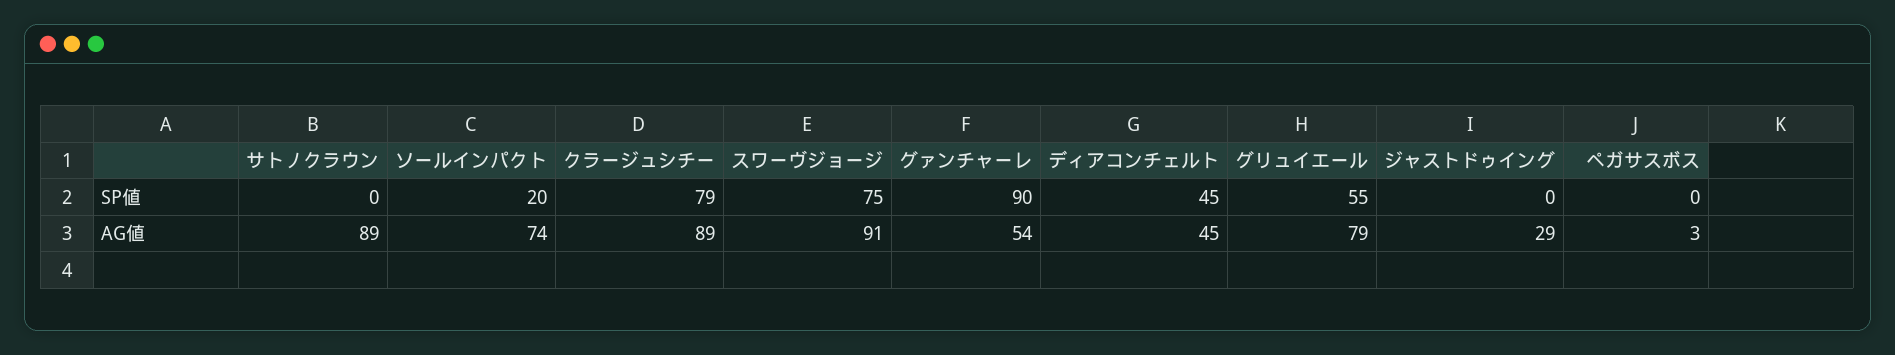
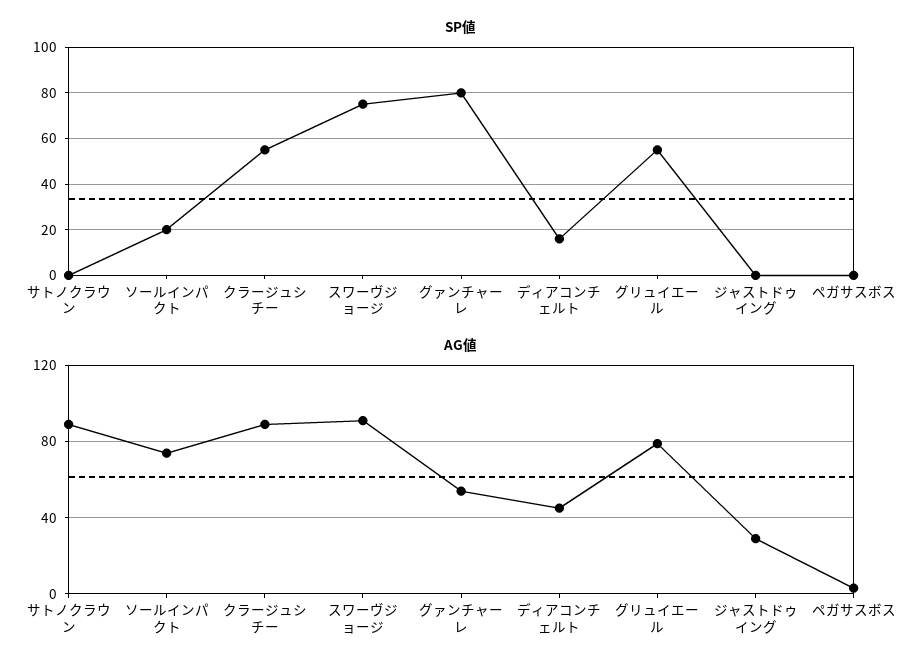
SP値, クラージュシチー: 79 -> 55
SP値, グァンチャーレ: 90 -> 80
SP値, ディアコンチェルト: 45 -> 15

